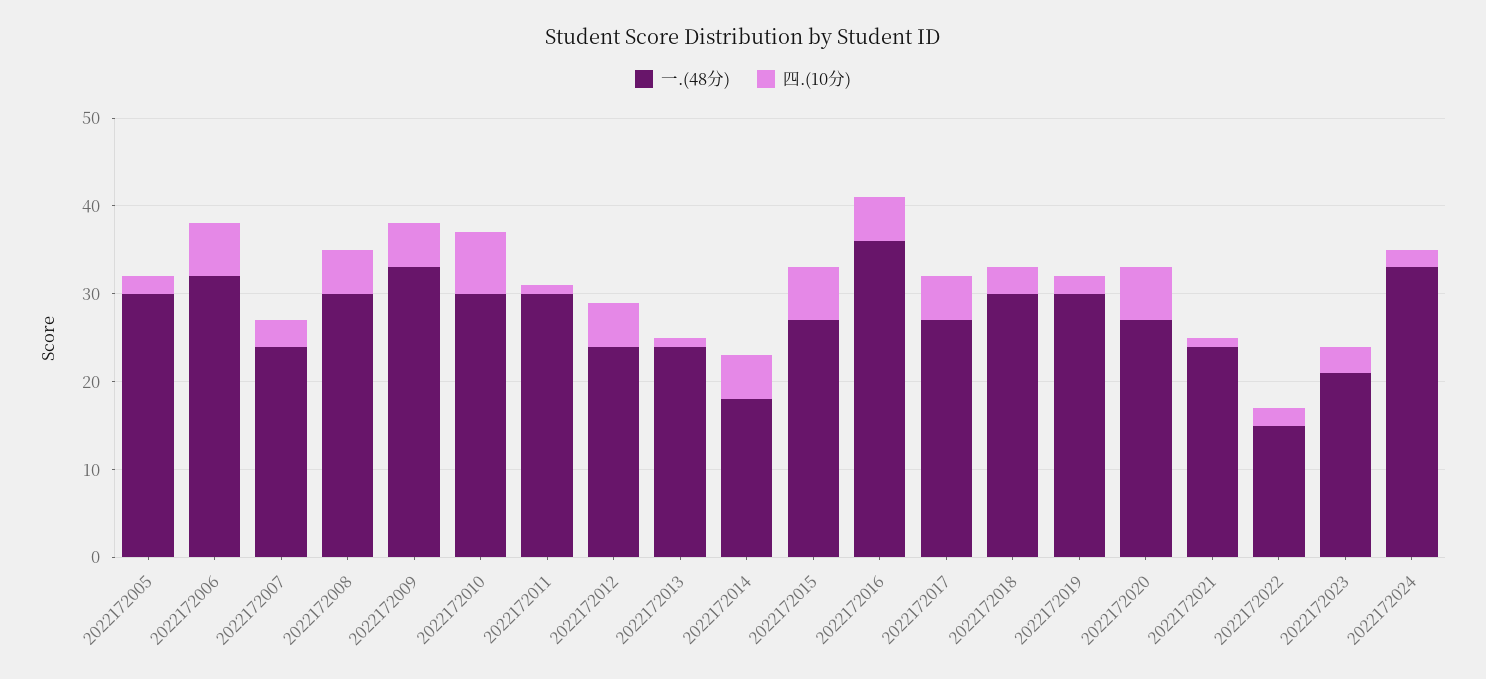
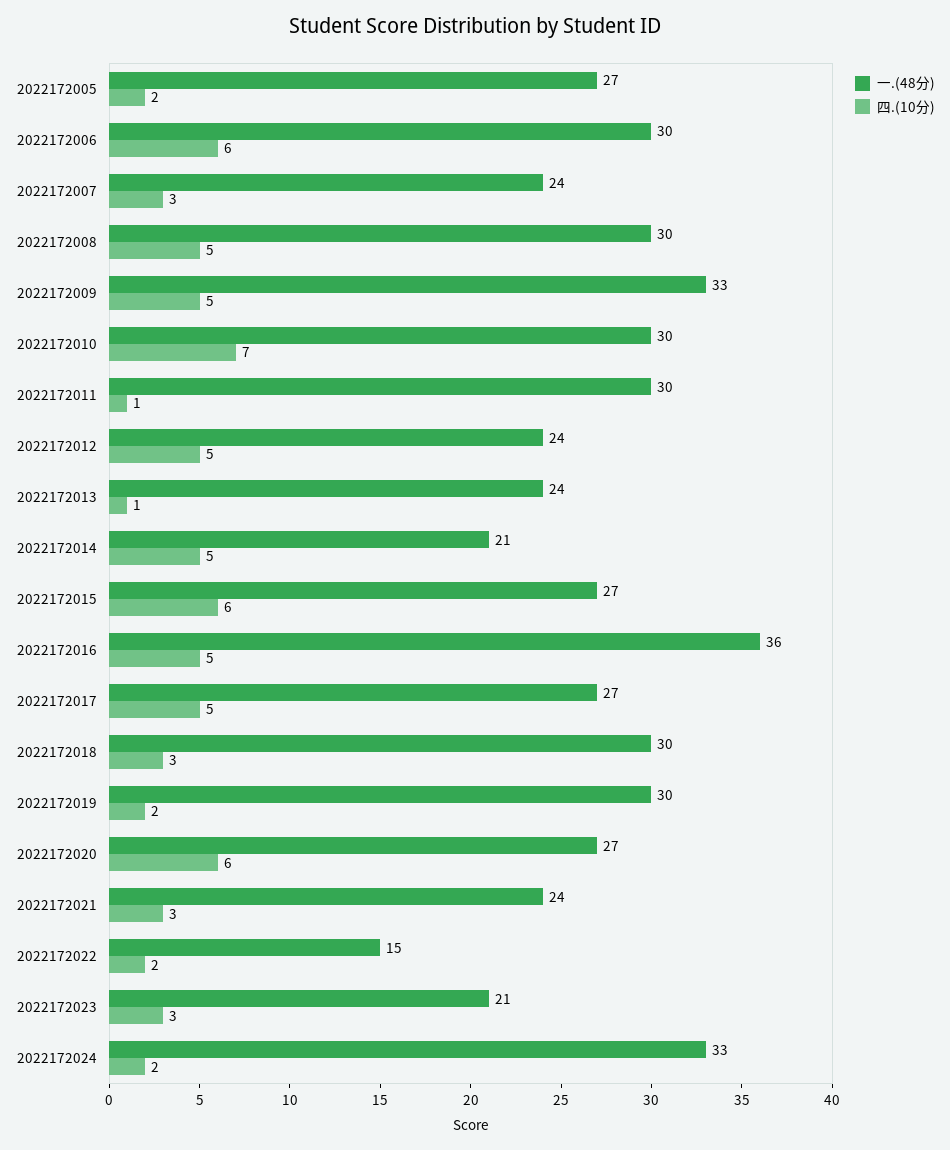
一.(48分), 2022172005: 30 -> 27
一.(48分), 2022172006: 32 -> 30
一.(48分), 2022172014: 18 -> 21
四.(10分), 2022172021: 1 -> 3

